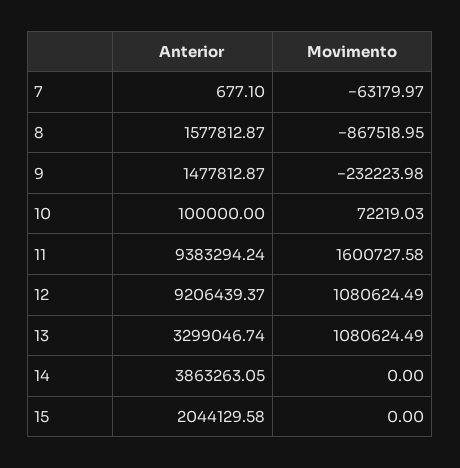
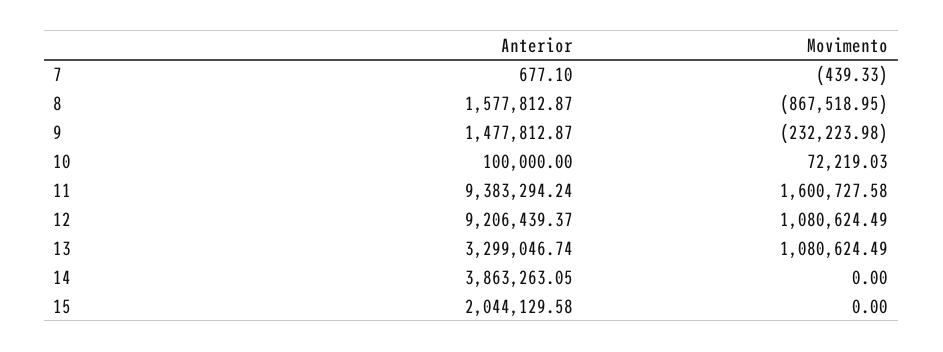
Movimento, 7: -63179.97 -> -439.33

